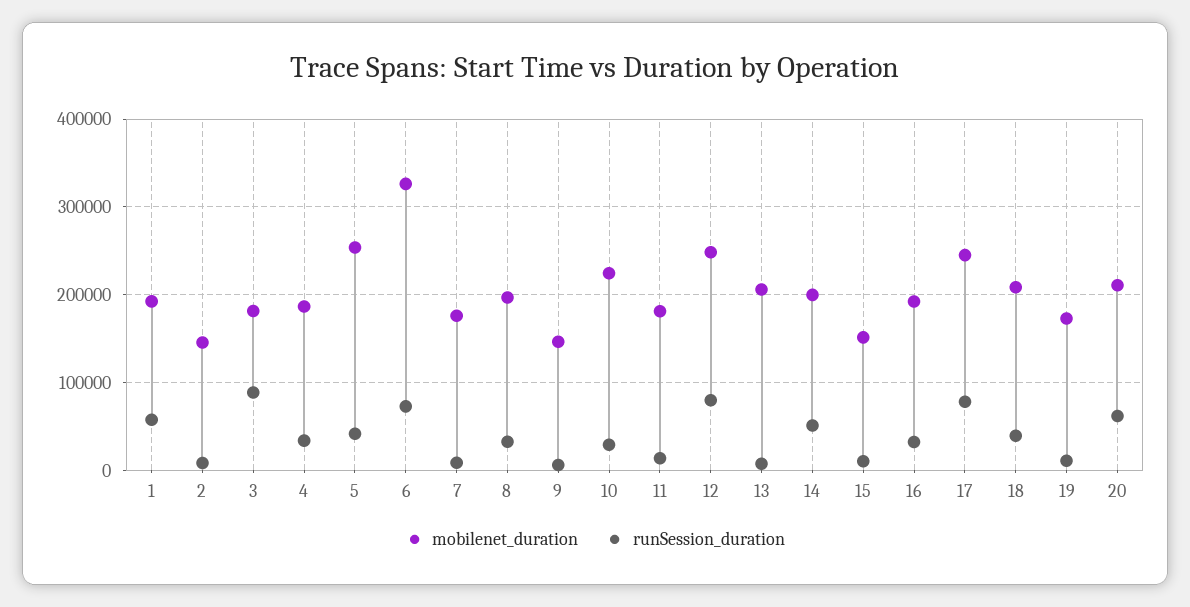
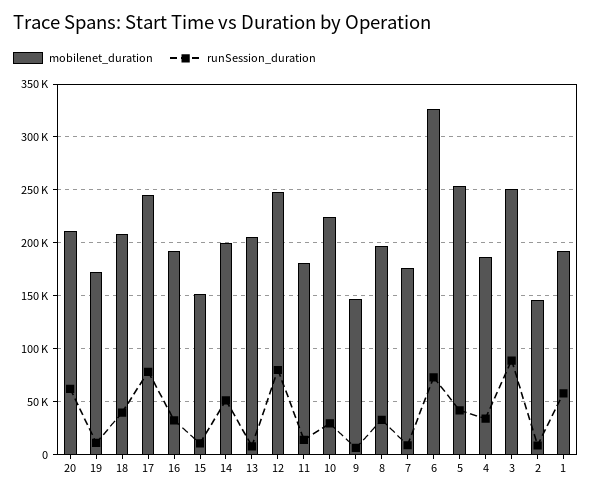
mobilenet_duration, 3: 180000 -> 250000

